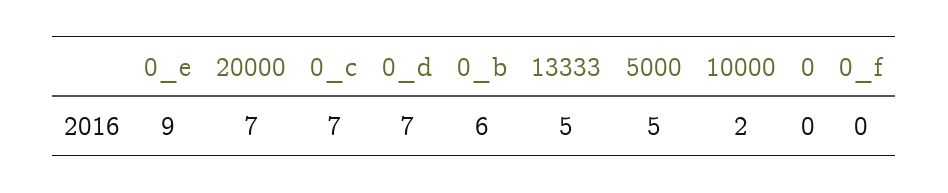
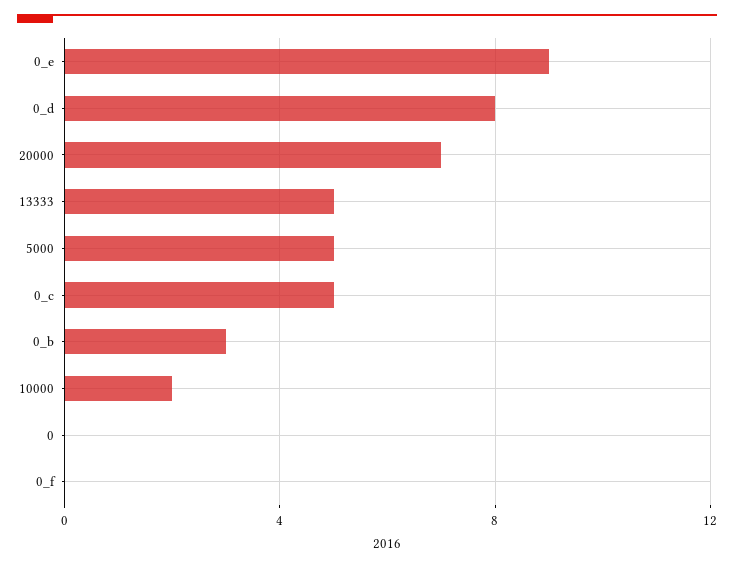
0_c: 7 -> 5
0_d: 7 -> 8
0_b: 6 -> 3

